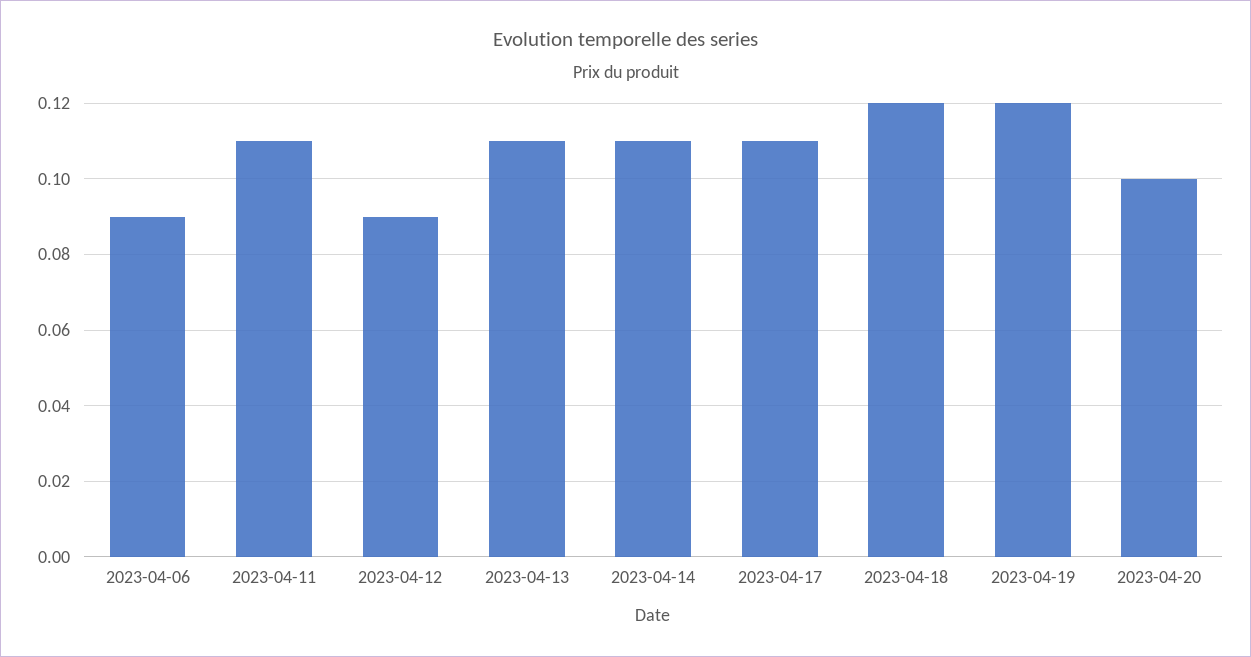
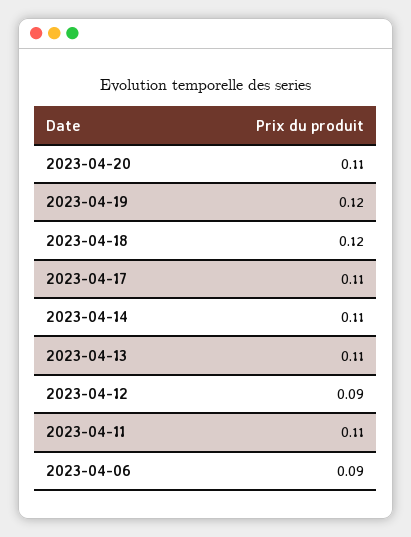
2023-04-20: 0.1 -> 0.11

